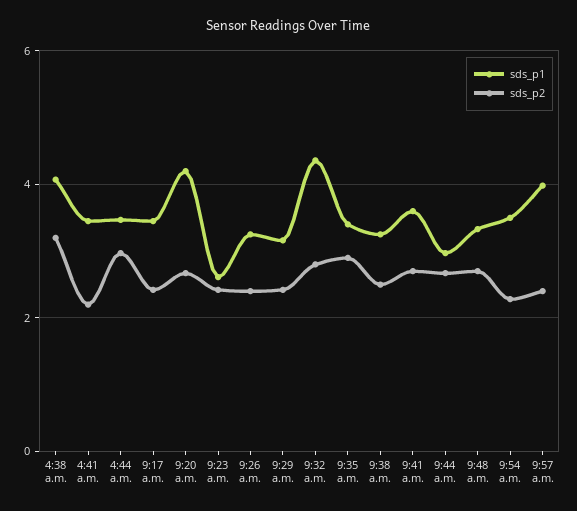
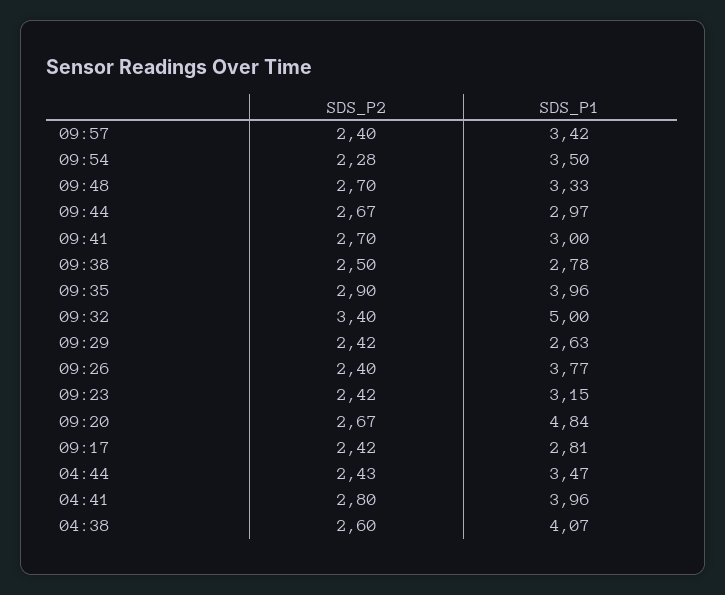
sds_p2, 4:38 a.m.: 3.2 -> 2.6
sds_p1, 4:41 a.m.: 3.4 -> 3.96
sds_p2, 4:41 a.m.: 2.2 -> 2.8
sds_p2, 4:44 a.m.: 3 -> 2.43
sds_p1, 9:17 a.m.: 3.4 -> 2.81
sds_p1, 9:20 a.m.: 4.2 -> 4.84
sds_p1, 9:23 a.m.: 2.6 -> 3.15
sds_p1, 9:26 a.m.: 3.2 -> 3.77
sds_p1, 9:29 a.m.: 3.2 -> 2.63
sds_p1, 9:32 a.m.: 4.4 -> 5
sds_p2, 9:32 a.m.: 2.8 -> 3.4
sds_p1, 9:35 a.m.: 3.4 -> 3.96
sds_p1, 9:38 a.m.: 3.2 -> 2.78
sds_p1, 9:41 a.m.: 3.6 -> 3
sds_p1, 9:57 a.m.: 4 -> 3.42

